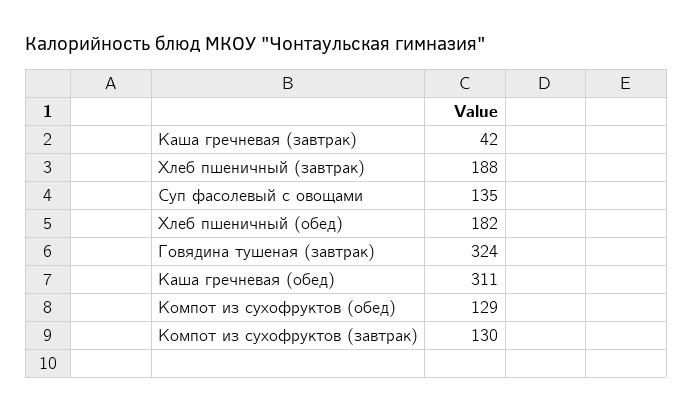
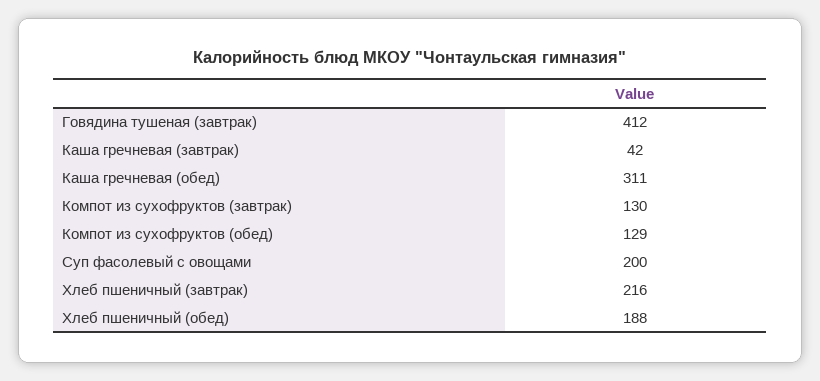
Хлеб пшеничный (завтрак): 188 -> 216
Суп фасолевый с овощами: 135 -> 200
Хлеб пшеничный (обед): 182 -> 188
Говядина тушеная (завтрак): 324 -> 412

